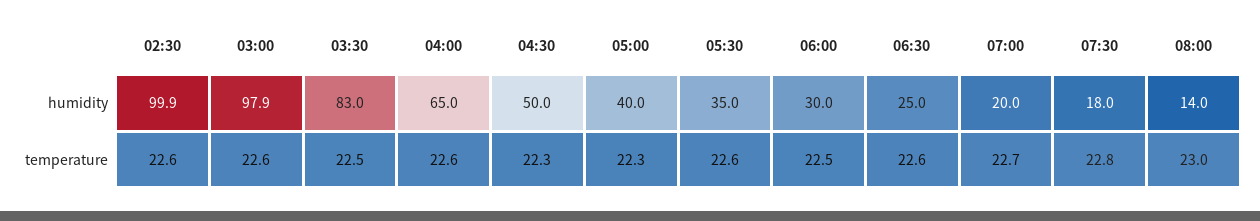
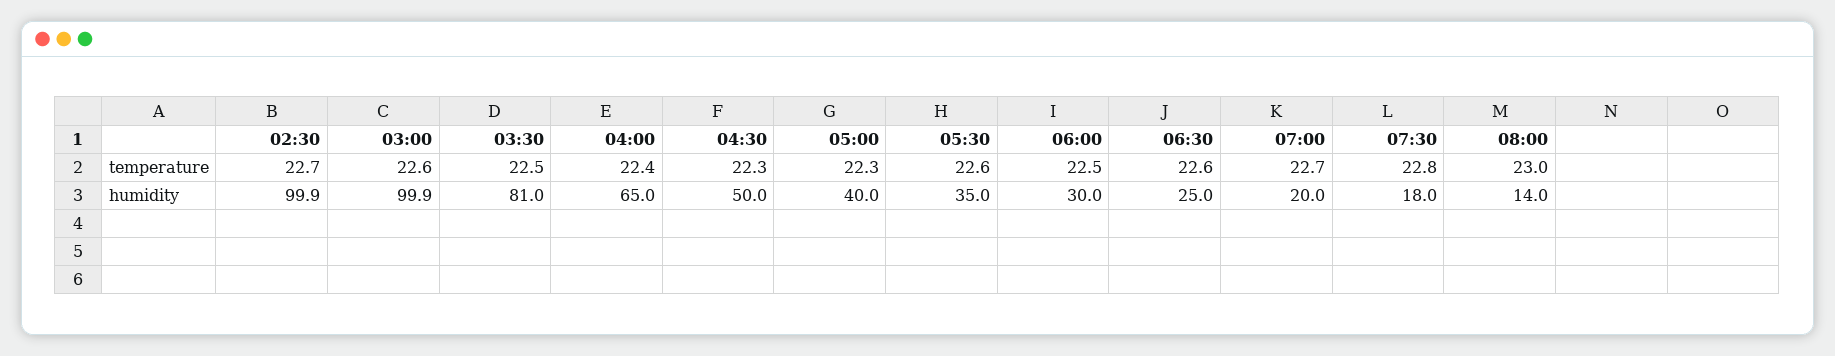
03:00, humidity: 97.9 -> 99.9
03:30, humidity: 83 -> 81
02:30, temperature: 22.6 -> 22.7
04:00, temperature: 22.6 -> 22.4

